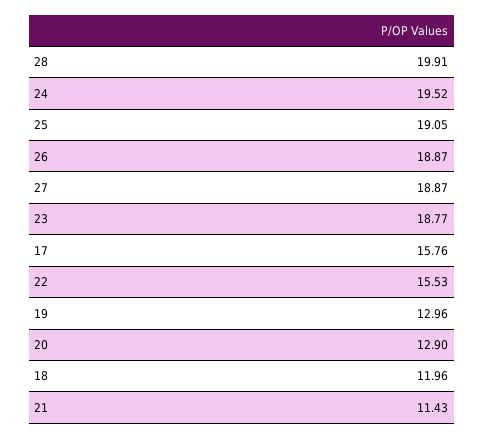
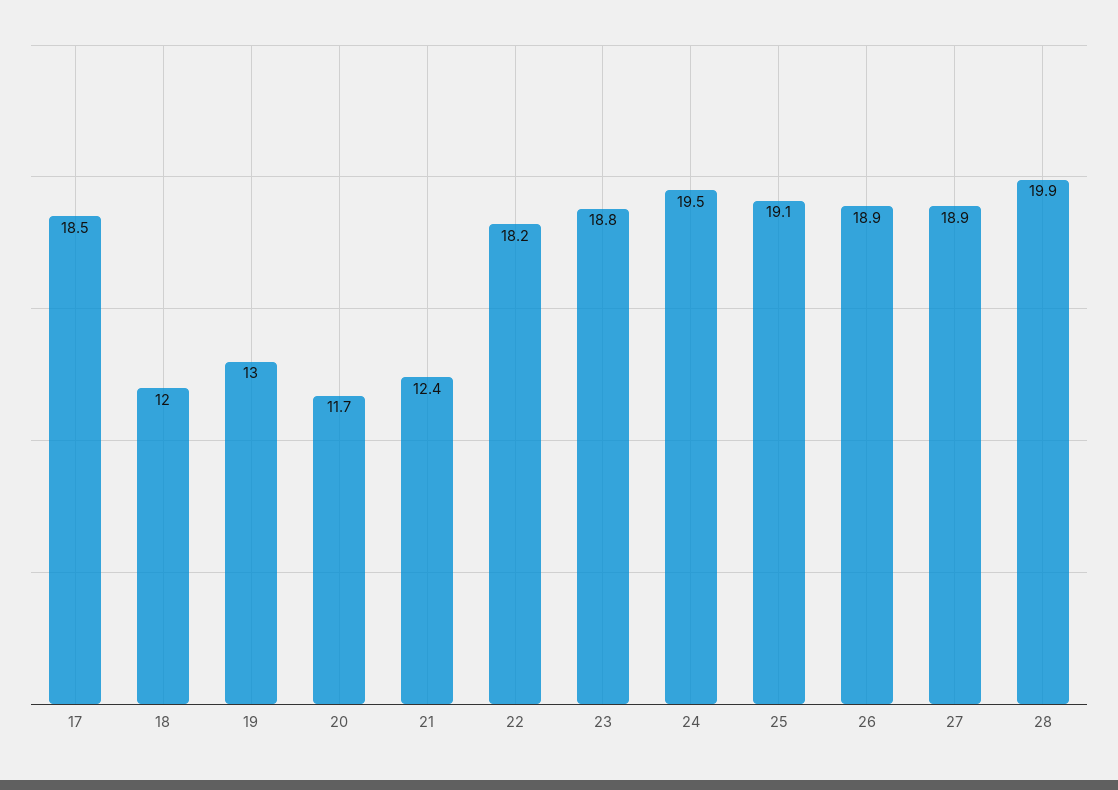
17: 15.76 -> 18.5
22: 15.53 -> 18.2
20: 12.9 -> 11.7
21: 11.43 -> 12.4

